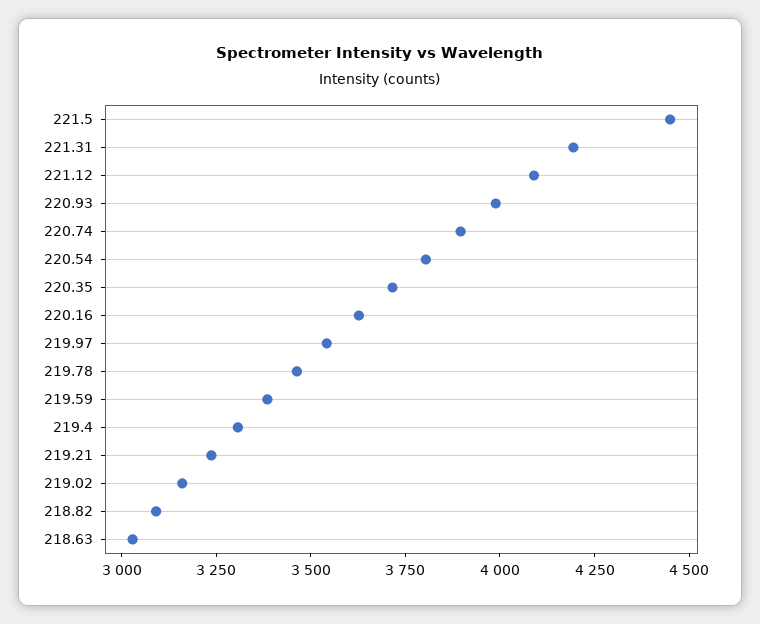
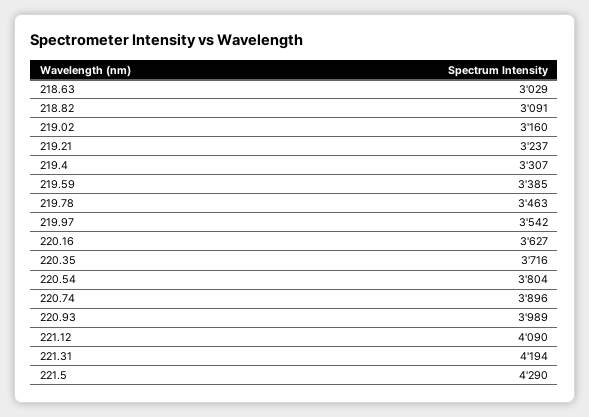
221.5: 4450 -> 4290

